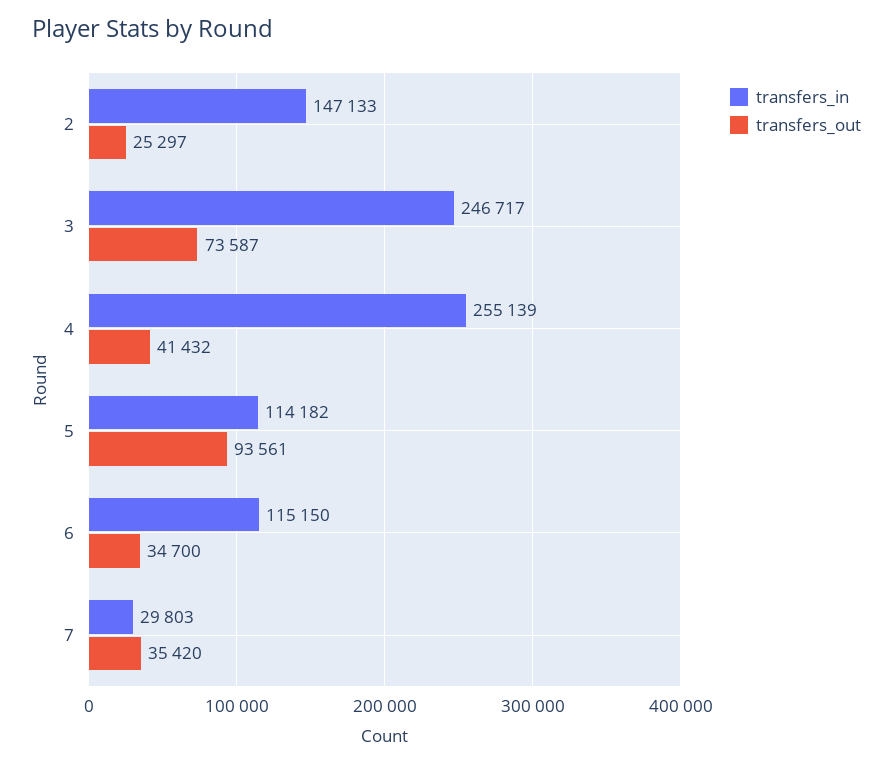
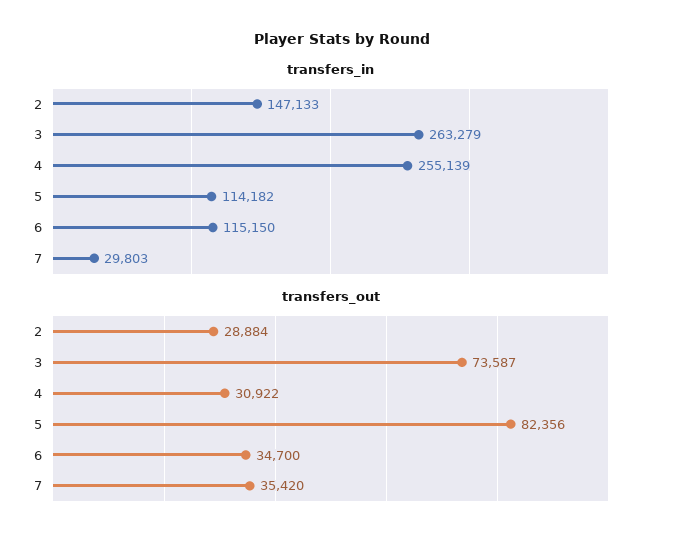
transfers_out, 2: 25297 -> 28884
transfers_in, 3: 246717 -> 263279
transfers_out, 4: 41432 -> 30922
transfers_out, 5: 93561 -> 82356

